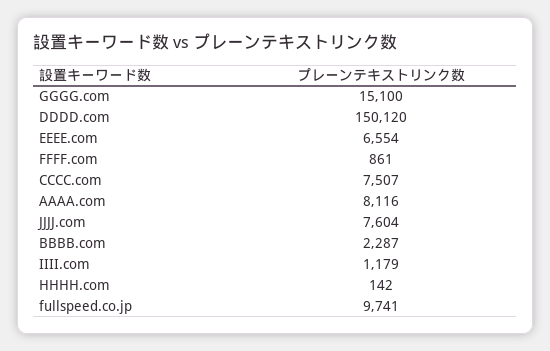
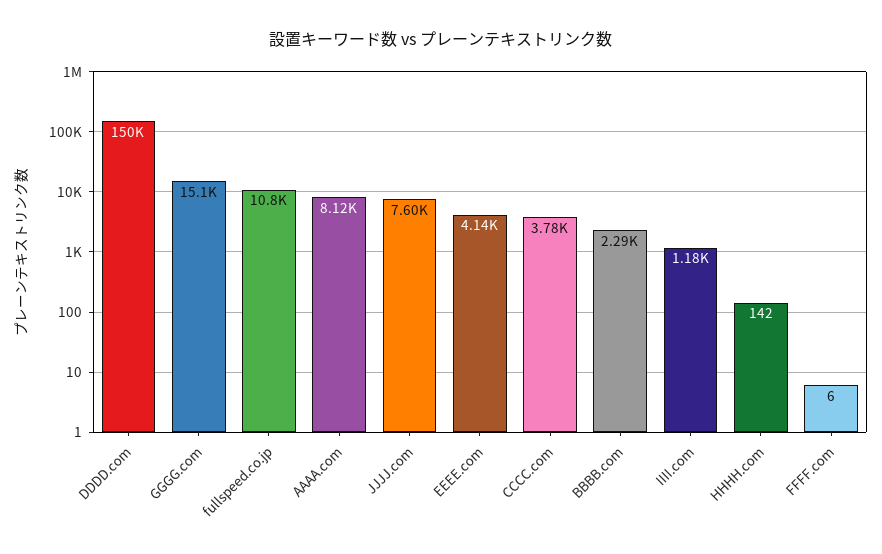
EEEE.com: 6554 -> 4140
FFFF.com: 861 -> 6
CCCC.com: 7507 -> 3780
fullspeed.co.jp: 9741 -> 10800

